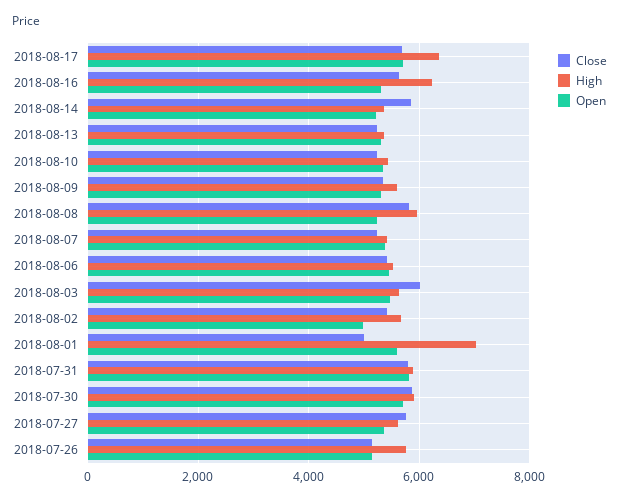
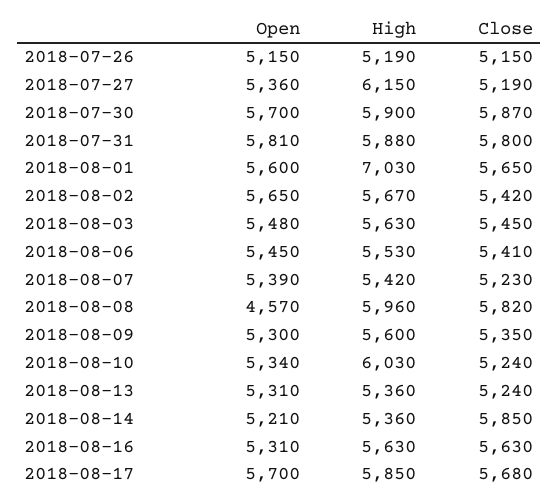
High, 2018-08-17: 6400 -> 5850
High, 2018-08-16: 6200 -> 5630
High, 2018-08-10: 5400 -> 6030
Open, 2018-08-08: 5200 -> 4570
Close, 2018-08-03: 6000 -> 5450
Open, 2018-08-02: 5000 -> 5650
Close, 2018-08-01: 5000 -> 5650
Close, 2018-07-27: 5800 -> 5190
High, 2018-07-27: 5600 -> 6150
High, 2018-07-26: 5800 -> 5190

